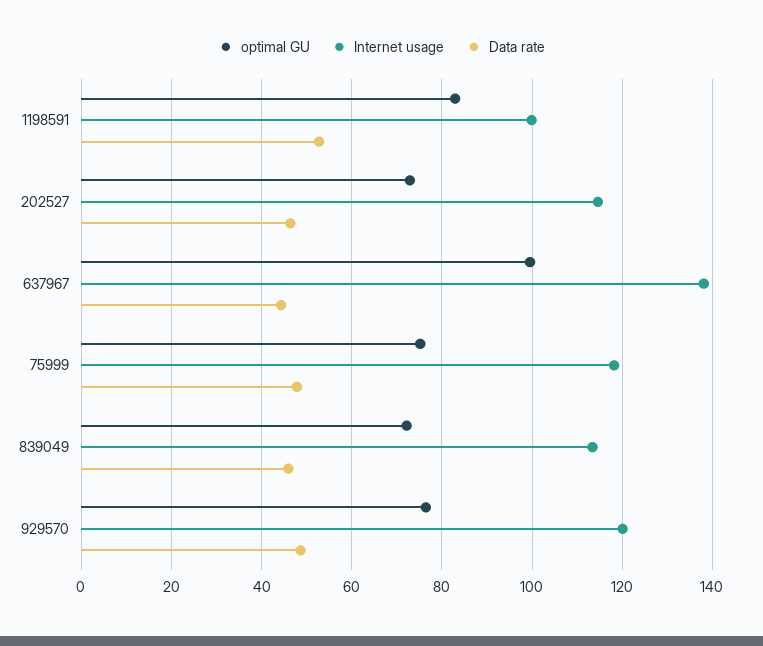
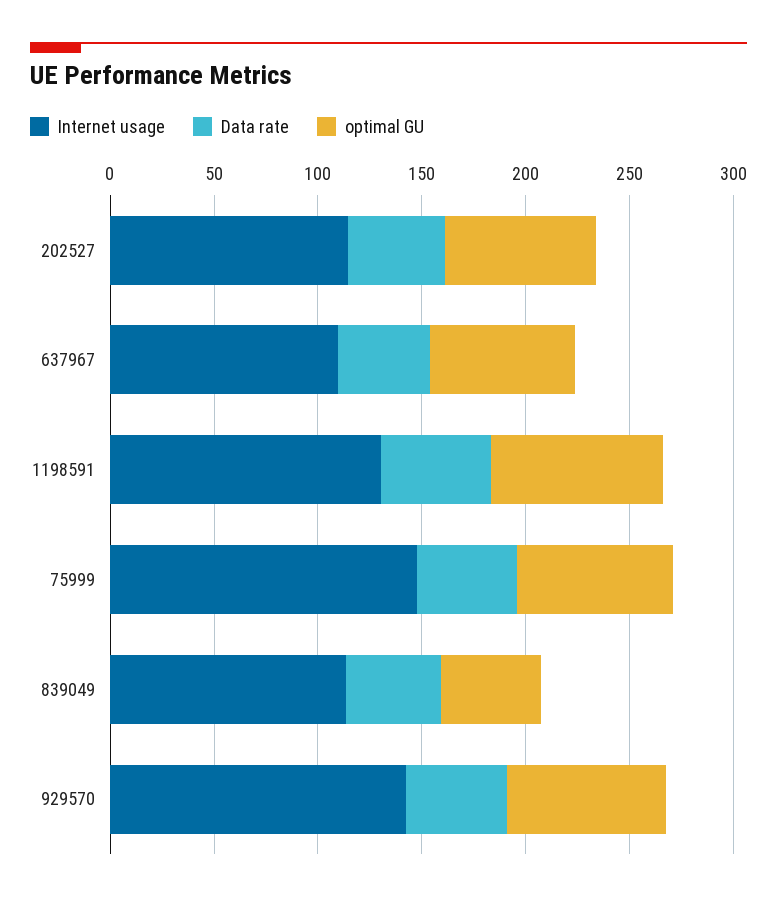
Internet usage, 1198591: 100 -> 130
optimal GU, 637967: 100 -> 70
Internet usage, 637967: 138 -> 110
Internet usage, 75999: 118 -> 150
optimal GU, 839049: 72 -> 50
Internet usage, 929570: 120 -> 140

